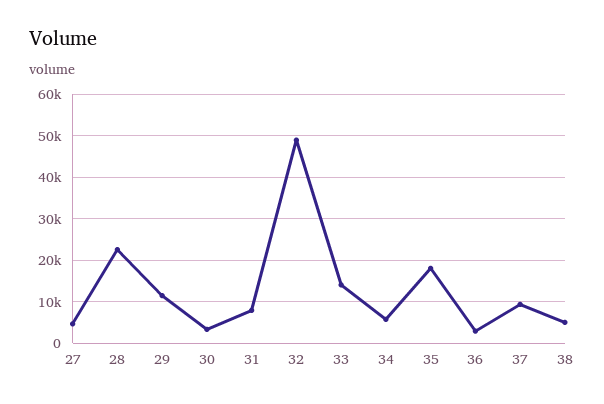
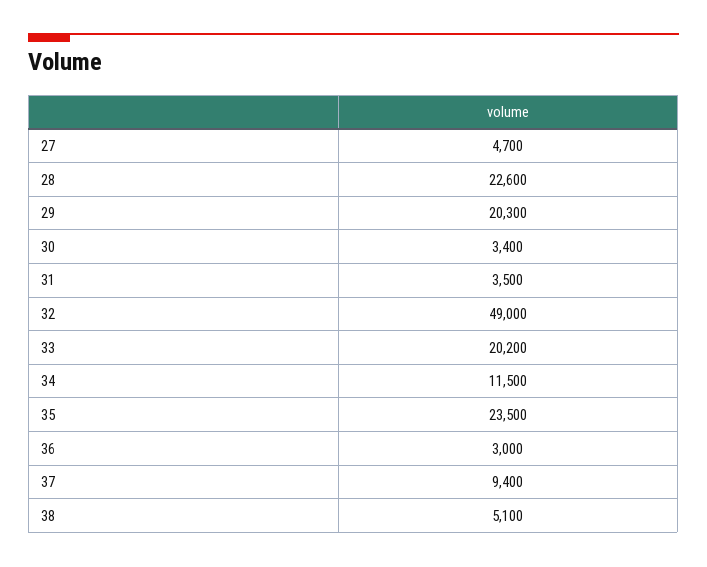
29: 12000 -> 20300
31: 8000 -> 3500
33: 14000 -> 20200
34: 6000 -> 11500
35: 18000 -> 23500

